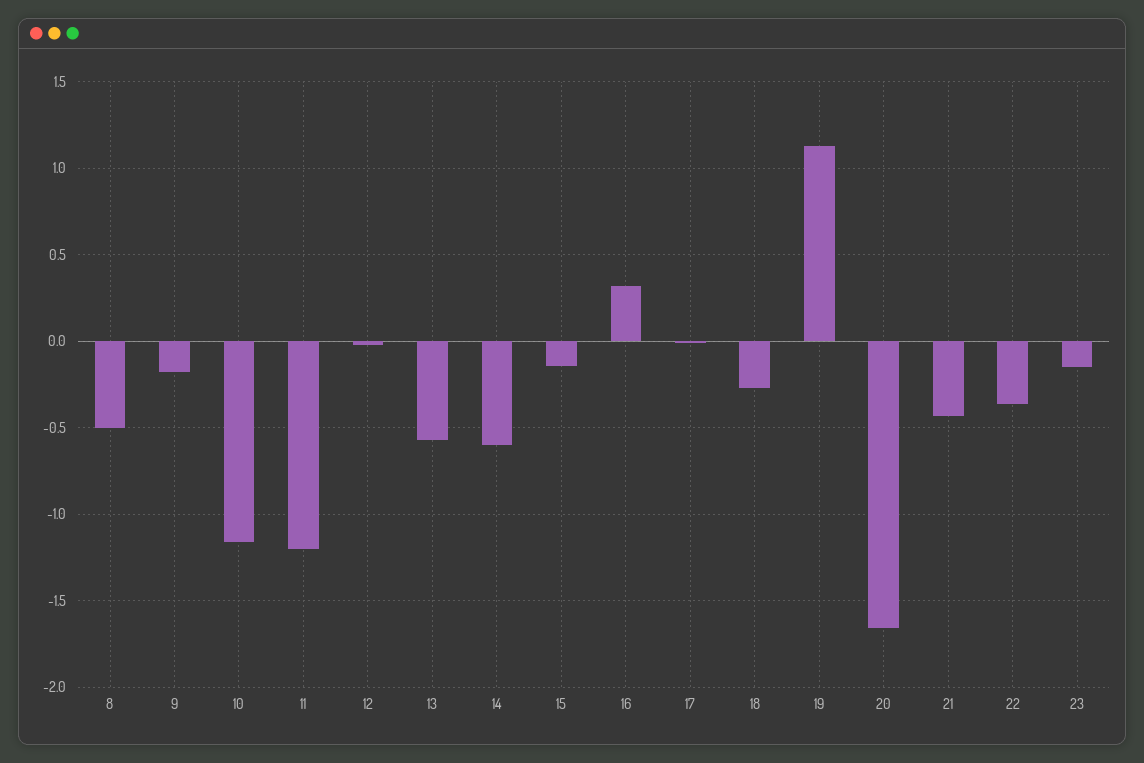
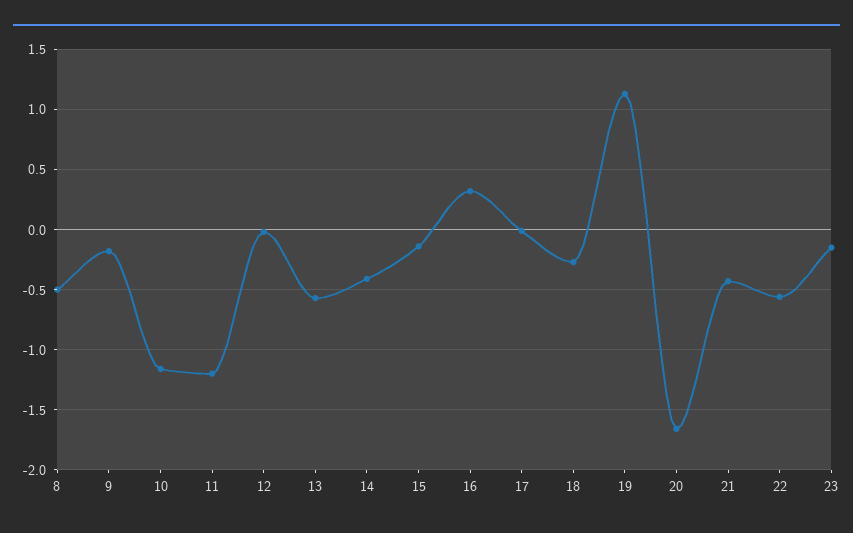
14: -0.6 -> -0.4
22: -0.35 -> -0.55

